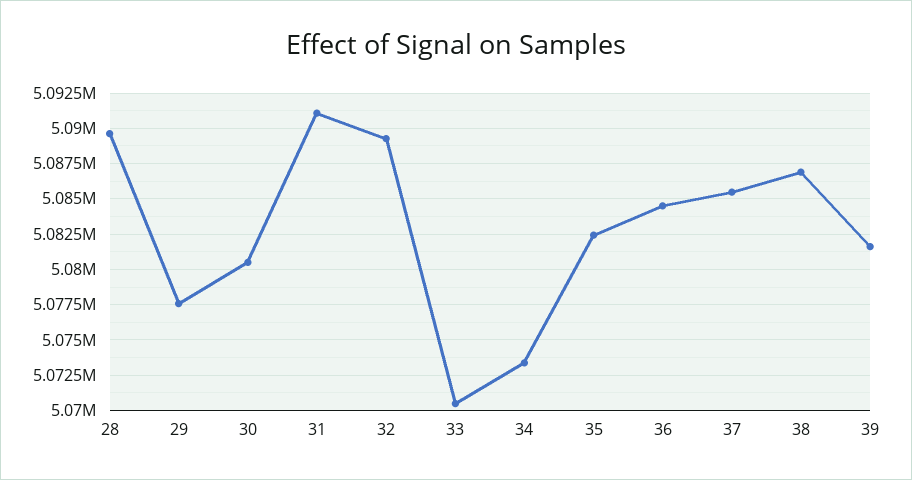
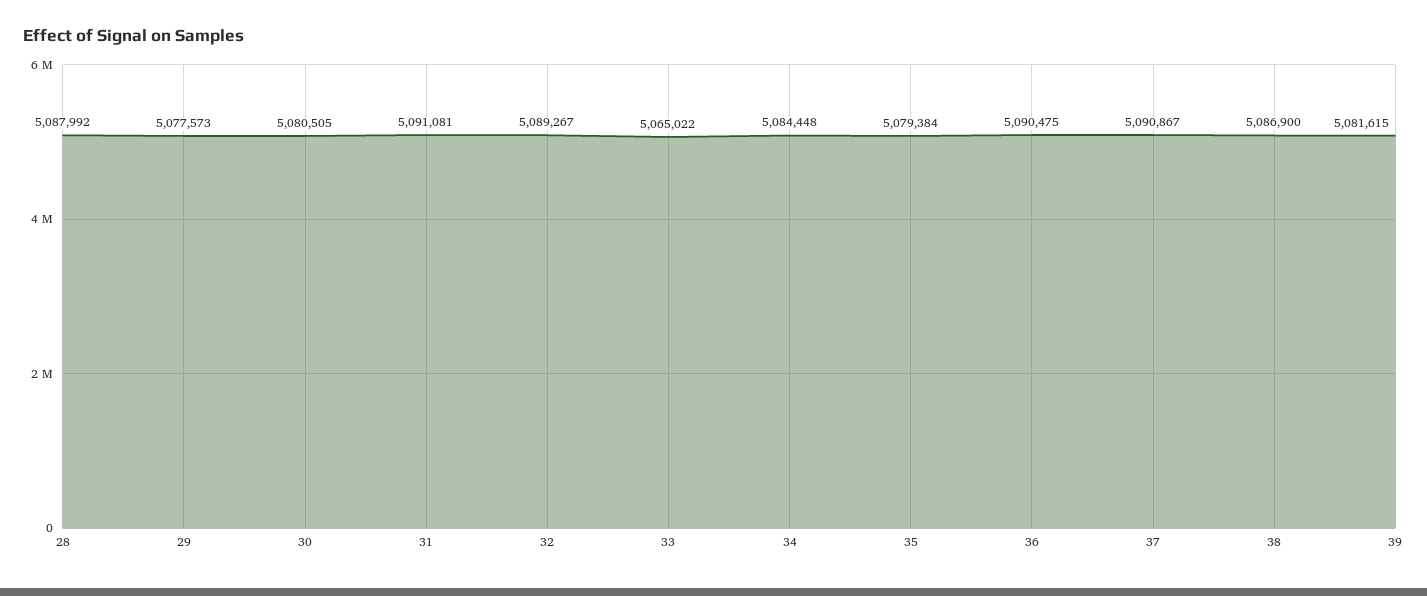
28: 5089500 -> 5087992
33: 5070500 -> 5065022
34: 5073500 -> 5084448
35: 5082500 -> 5079384
36: 5084500 -> 5090475
37: 5085500 -> 5090867

